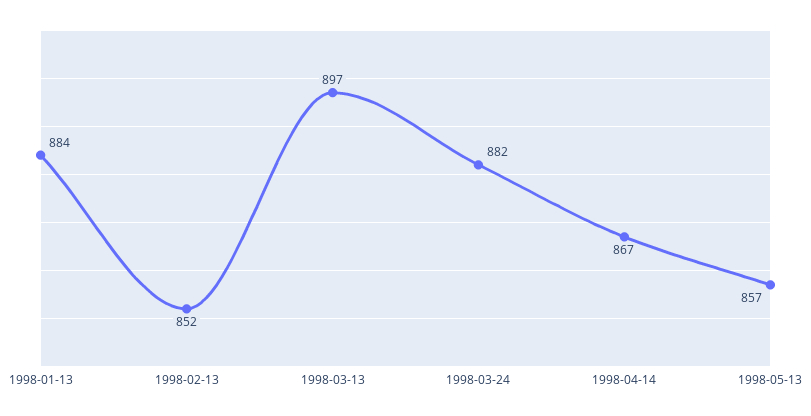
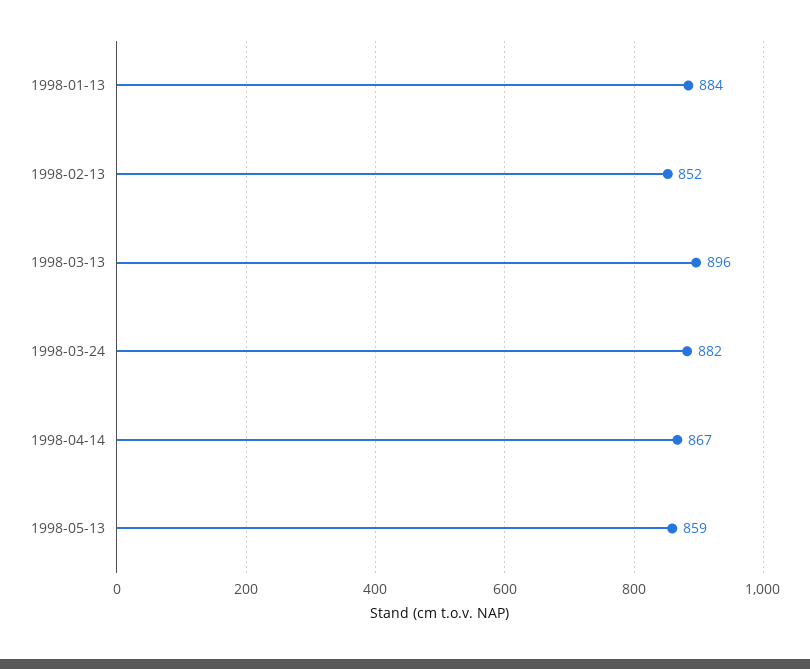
1998-03-13: 897 -> 896
1998-05-13: 857 -> 859

